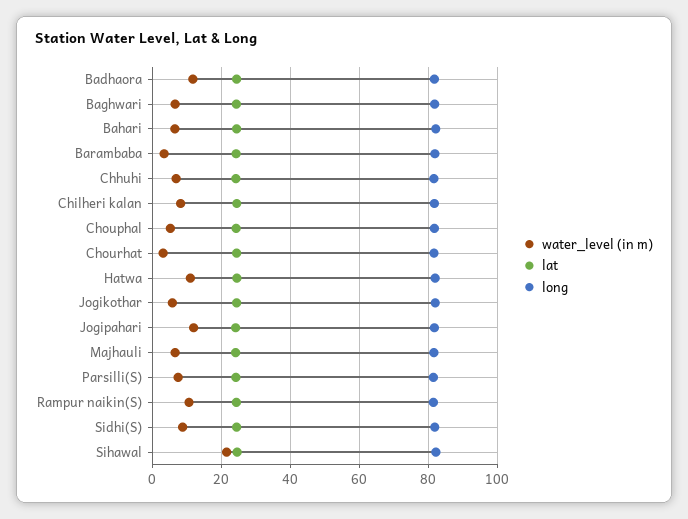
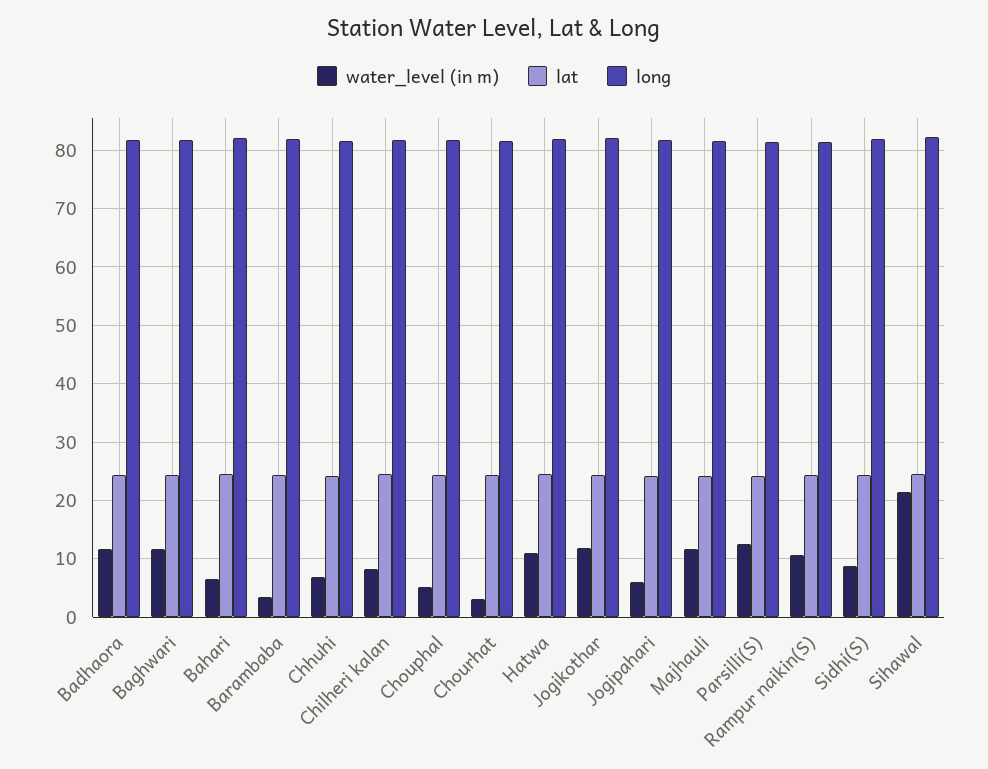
water_level (in m), Baghwari: 6 -> 12
water_level (in m), Jogikothar: 6 -> 12
water_level (in m), Jogipahari: 12 -> 6
water_level (in m), Majhauli: 6 -> 12
water_level (in m), Parsilli(S): 8 -> 12

